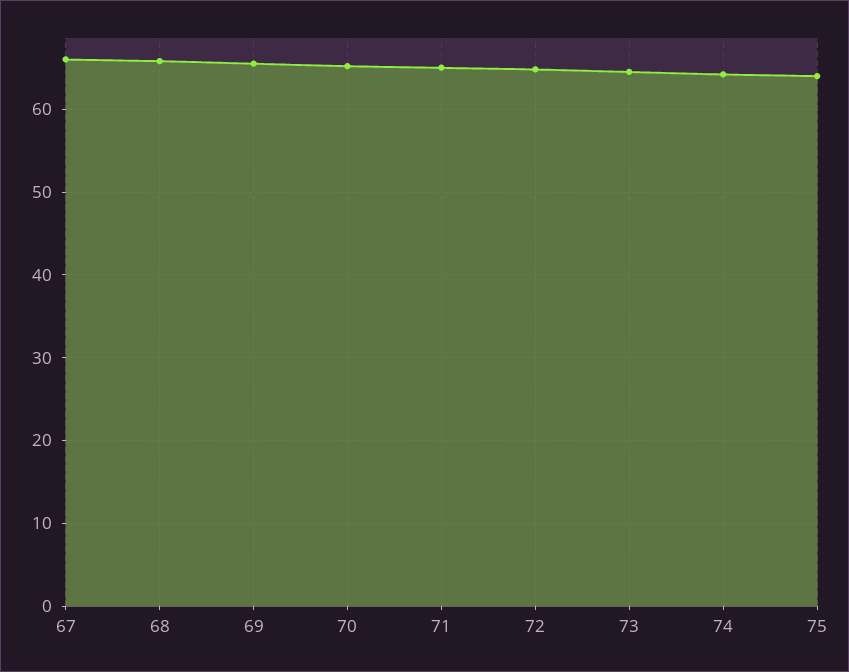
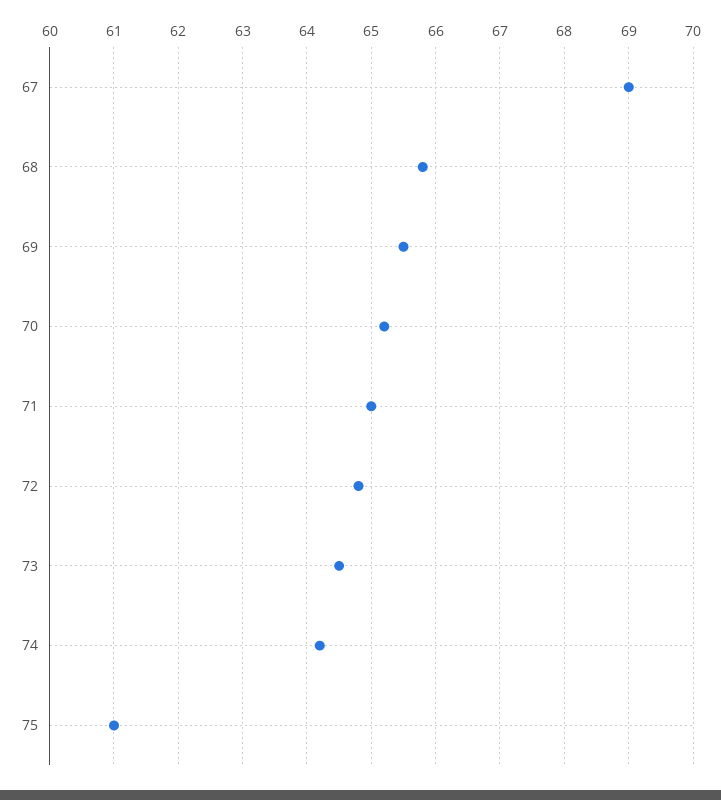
67: 66 -> 69
75: 64 -> 61

